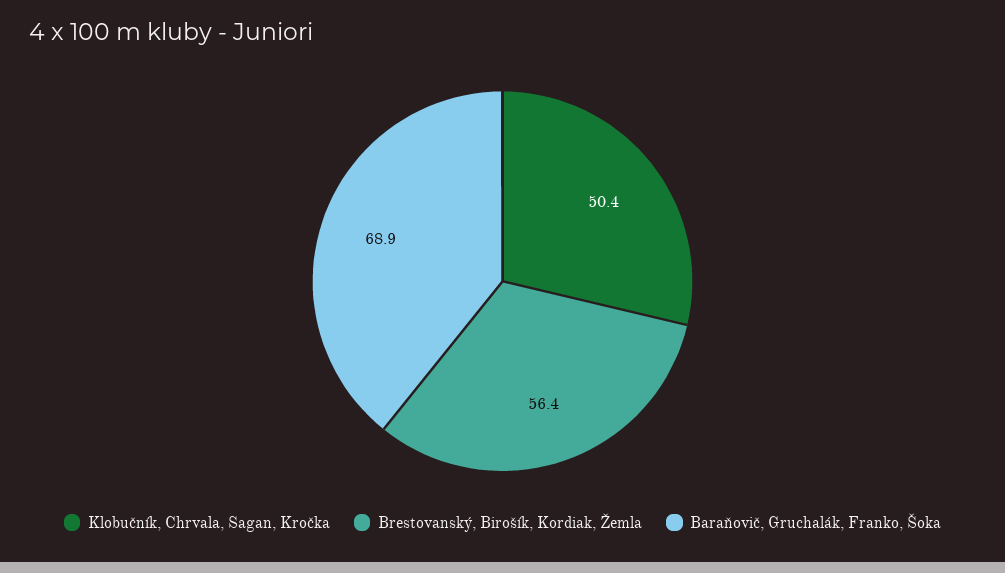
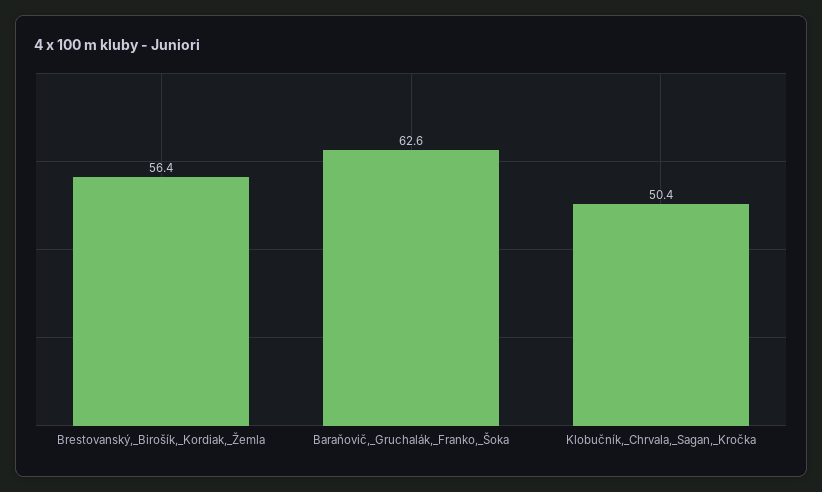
Baraňovič, Gruchalák, Franko, Šoka: 68.9 -> 62.6

